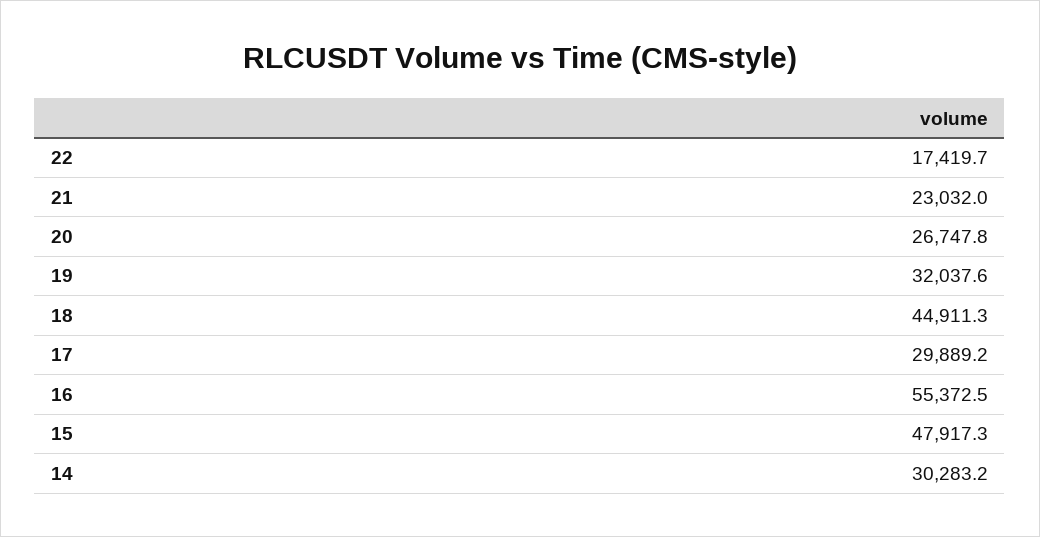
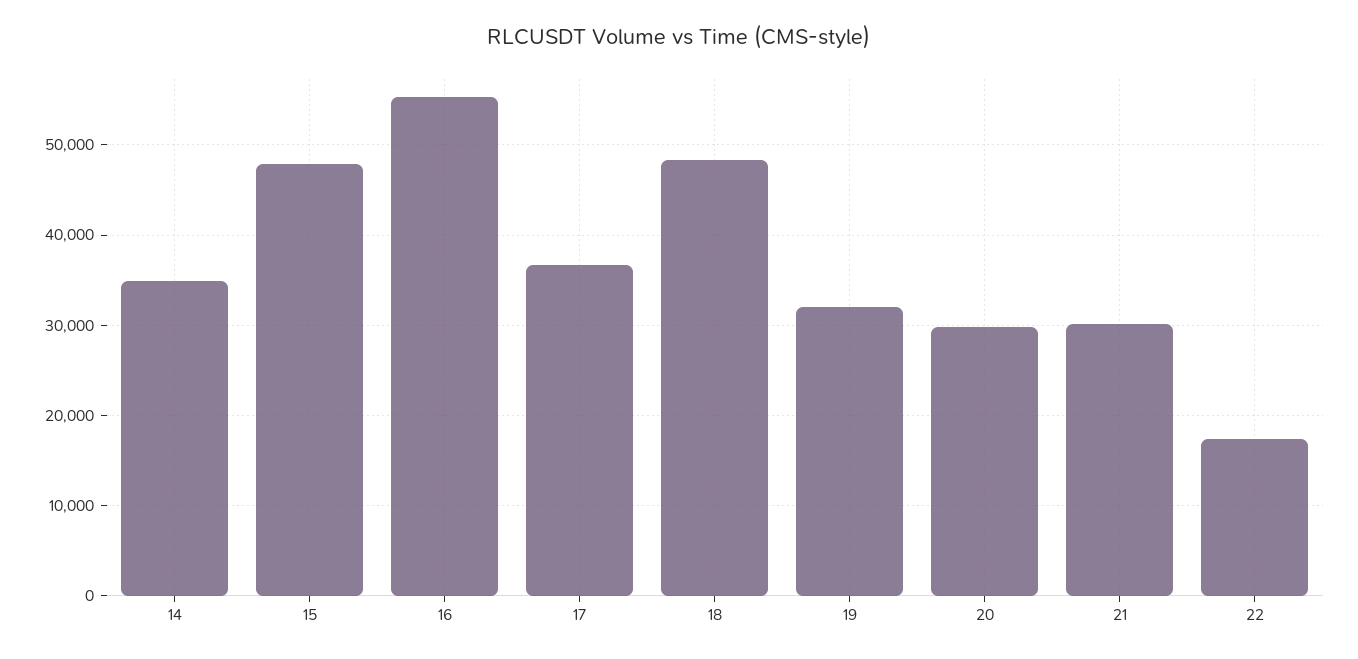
21: 23032 -> 30000
20: 26747.8 -> 30000
18: 44911.3 -> 48000
17: 29889.2 -> 37000
14: 30283.2 -> 35000

